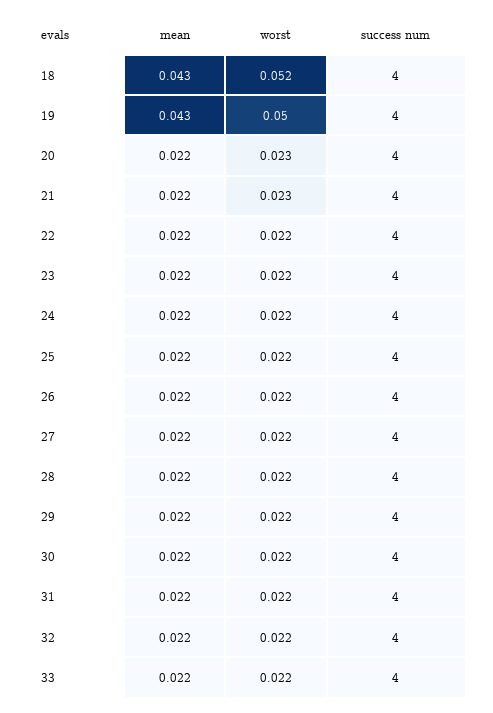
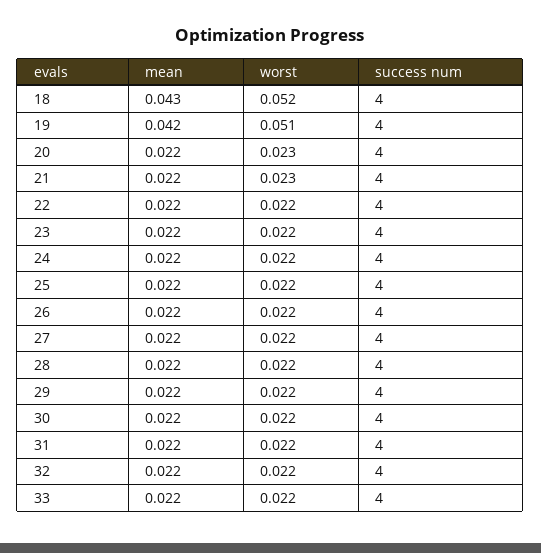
mean, 19: 0.043 -> 0.042
worst, 19: 0.05 -> 0.051

